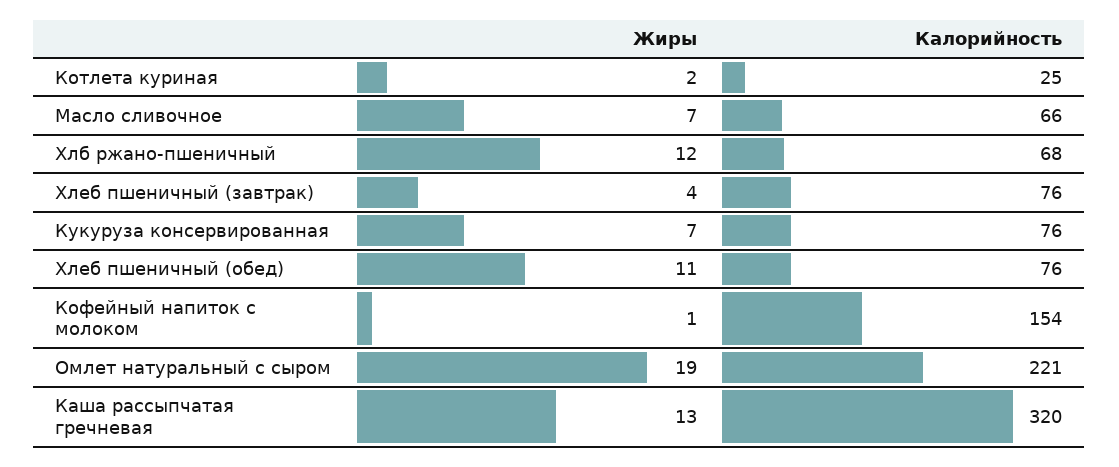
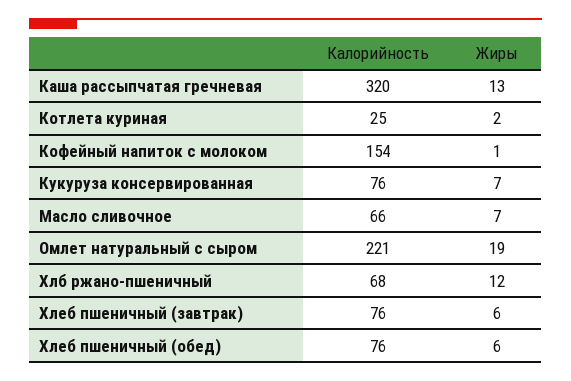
Жиры, Хлеб пшеничный (завтрак): 4 -> 6
Жиры, Хлеб пшеничный (обед): 11 -> 6

